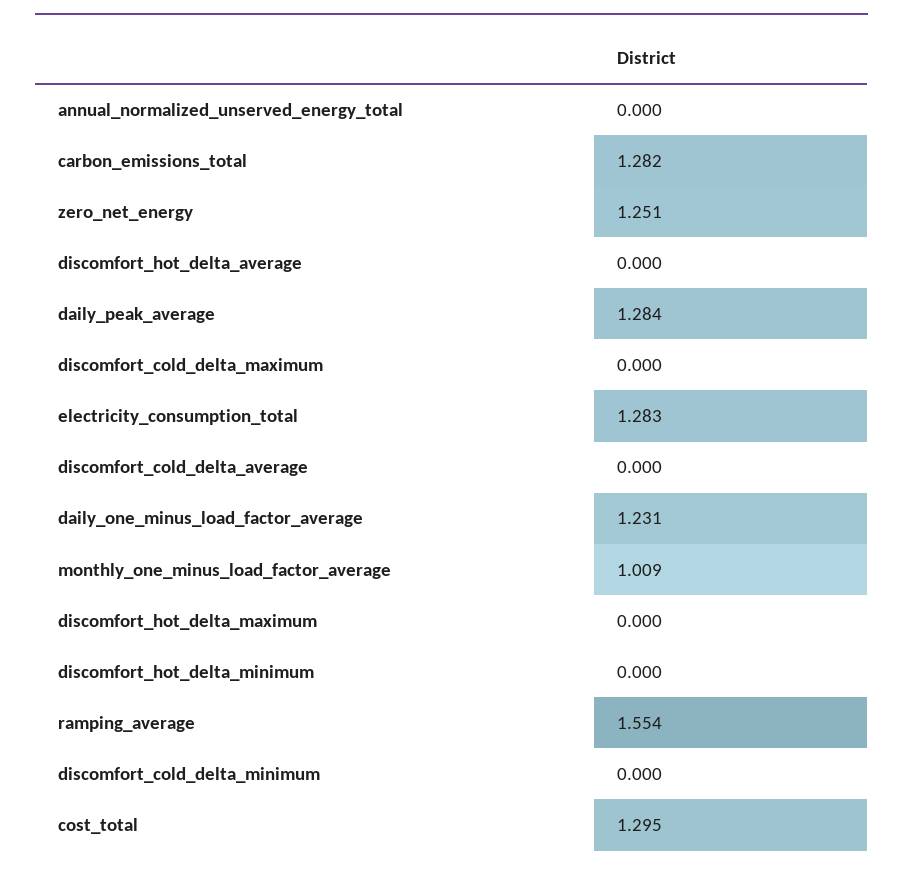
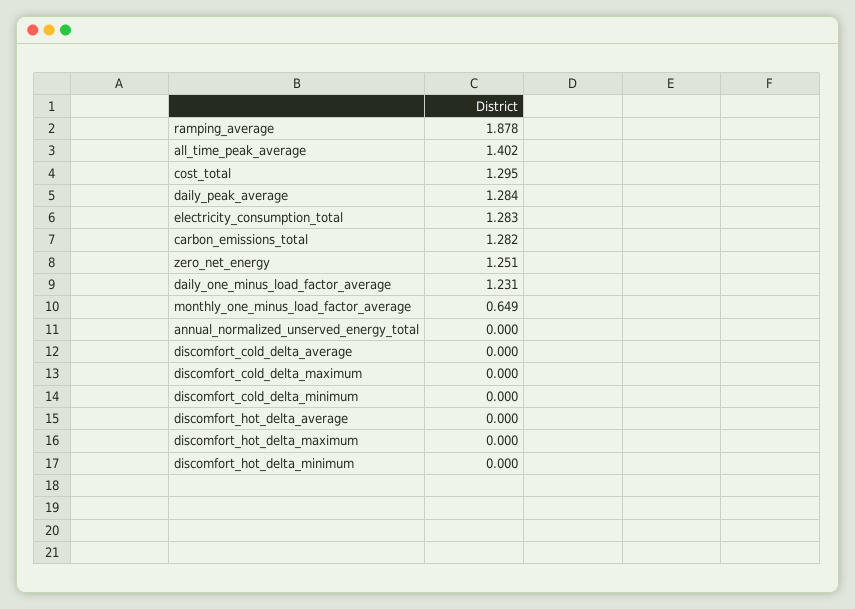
monthly_one_minus_load_factor_average: 1.009 -> 0.649
ramping_average: 1.554 -> 1.878
all_time_peak_average: none -> 1.402

